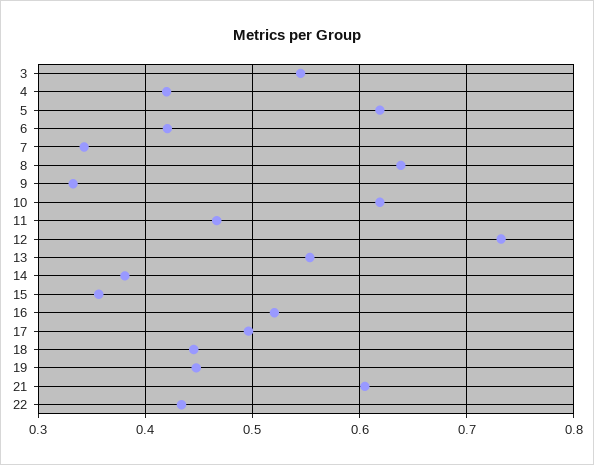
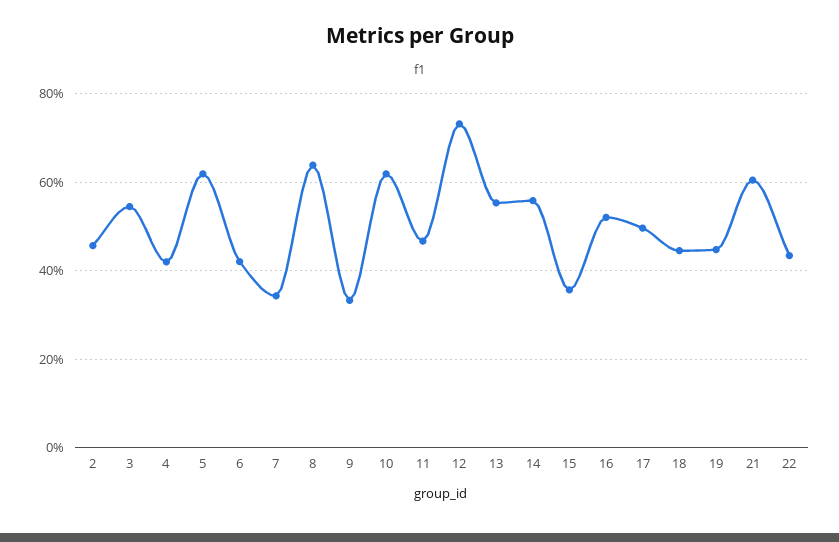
14: 0.38 -> 0.56
2: none -> 0.46

